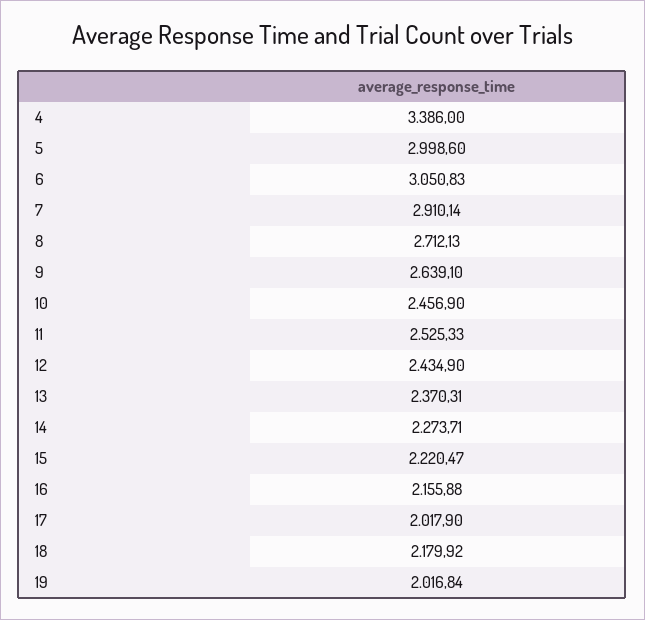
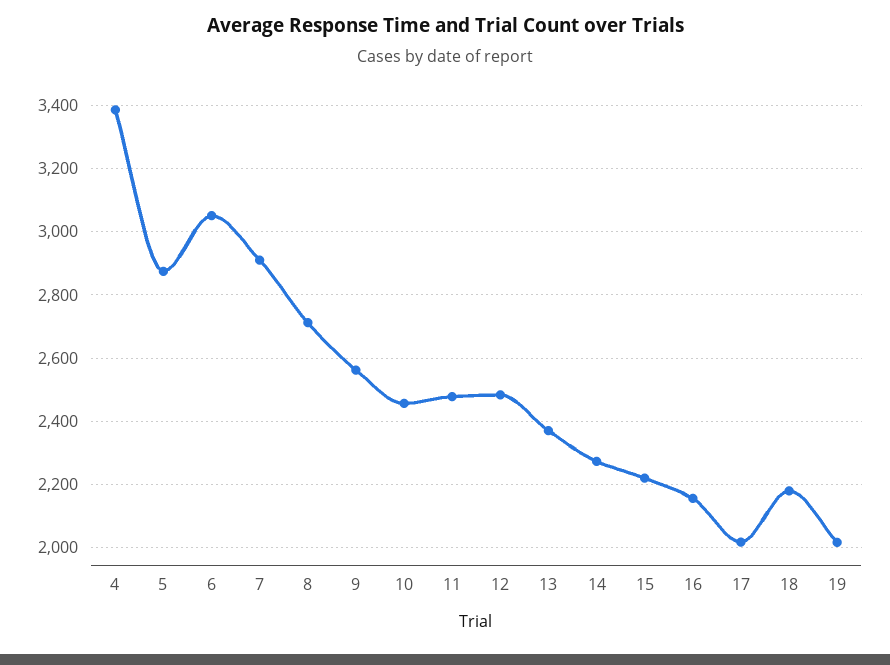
5: 2998.6 -> 2880
9: 2639.1 -> 2560
11: 2525.33 -> 2480
12: 2434.9 -> 2480

